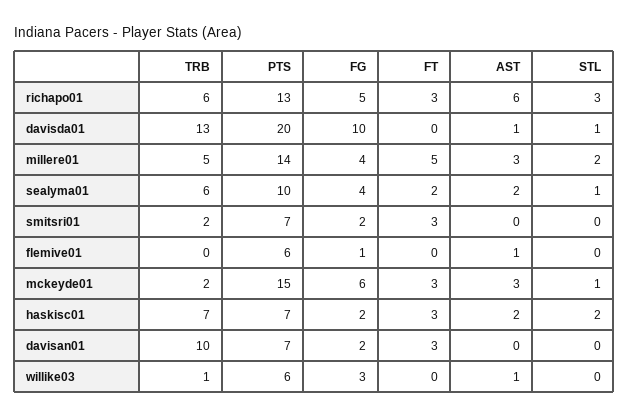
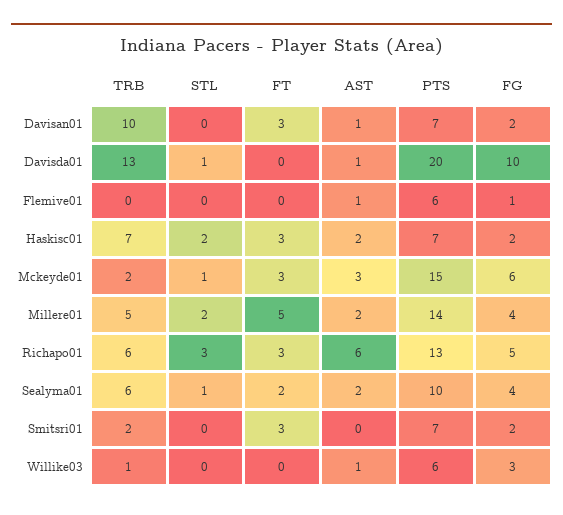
AST, millere01: 3 -> 2
AST, davisan01: 0 -> 1

